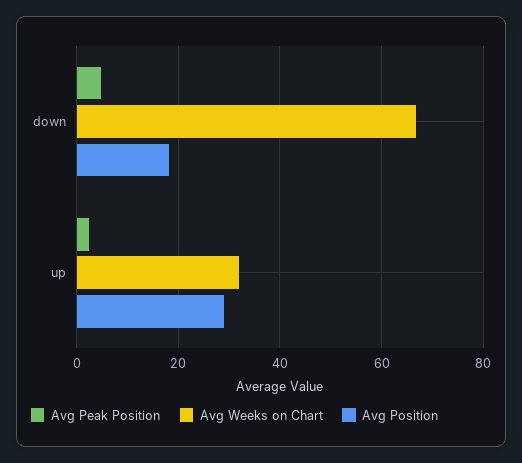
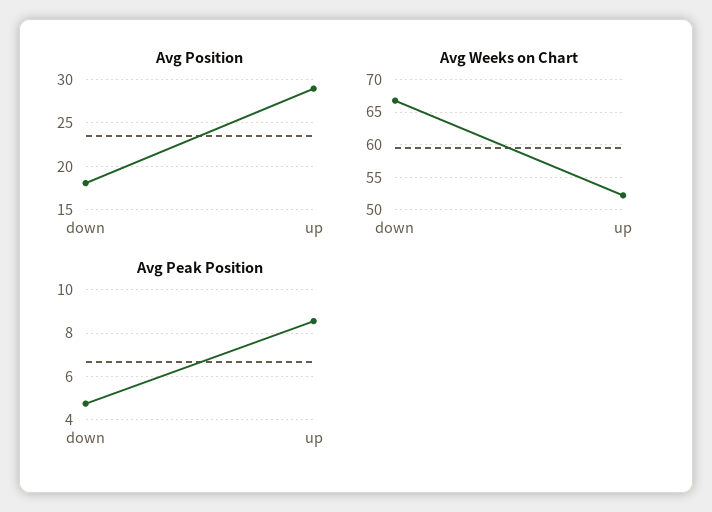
Avg Peak Position, up: 2 -> 8.5
Avg Weeks on Chart, up: 32 -> 52

